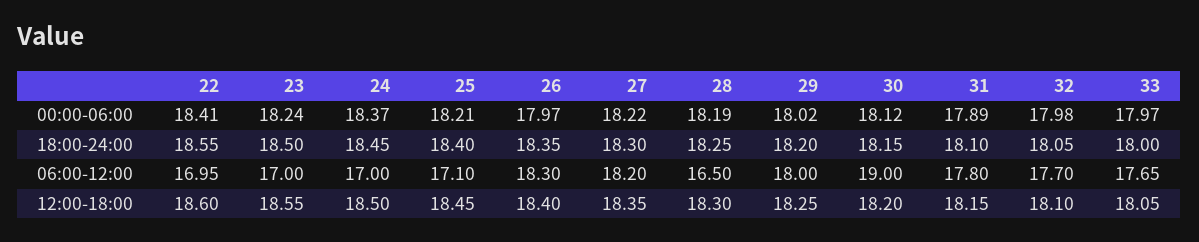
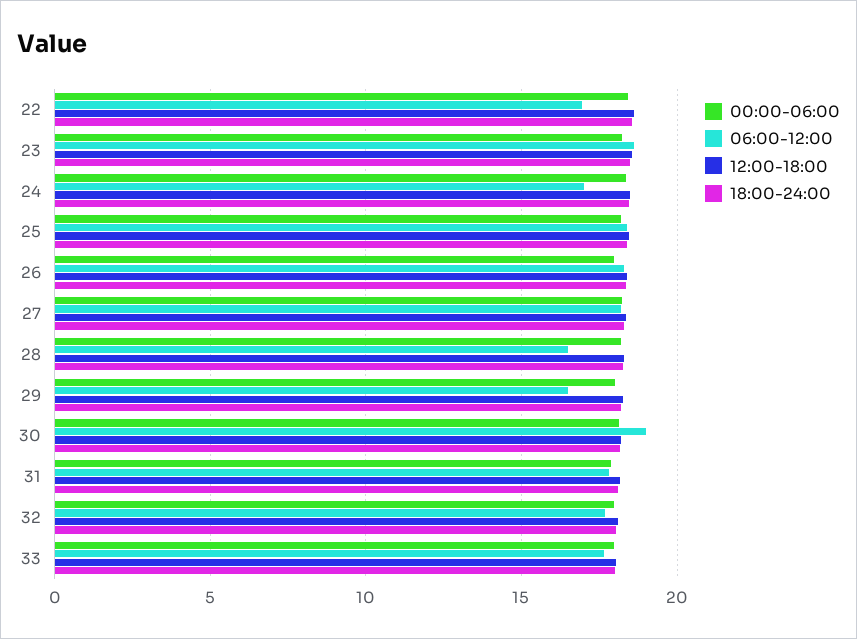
06:00-12:00, 23: 17 -> 18.5
06:00-12:00, 25: 17.1 -> 18.5
06:00-12:00, 29: 18 -> 16.5

